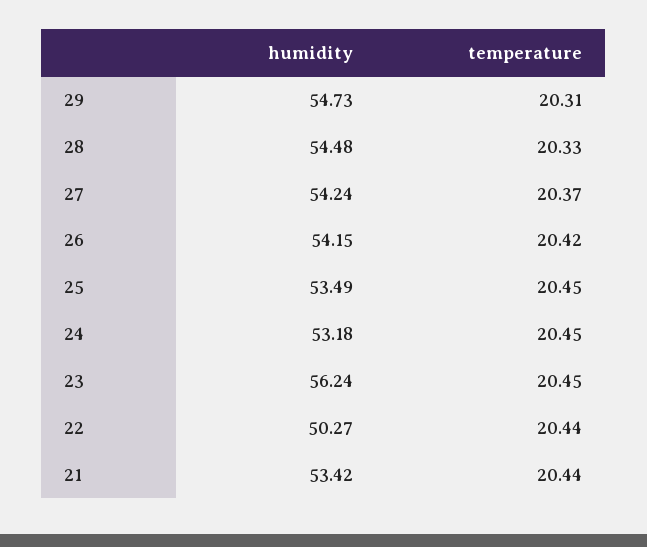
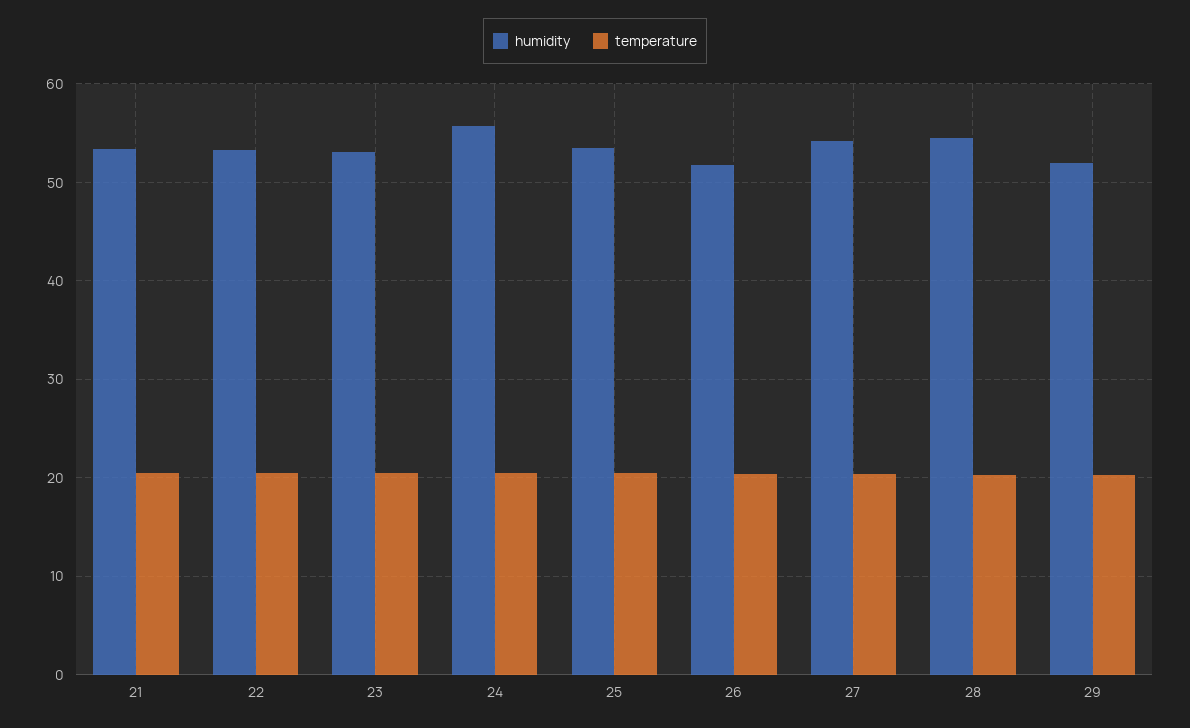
humidity, 29: 54.73 -> 52
humidity, 26: 54.15 -> 52
humidity, 24: 53.18 -> 56
humidity, 23: 56.24 -> 53
humidity, 22: 50.27 -> 53

